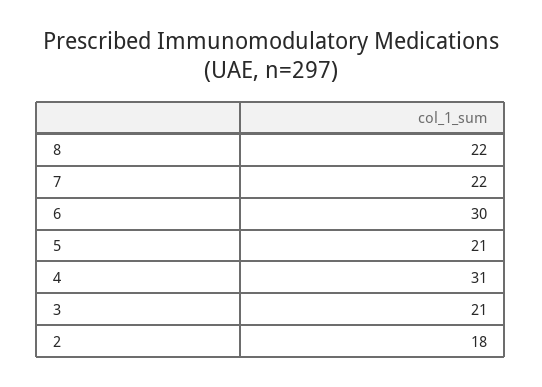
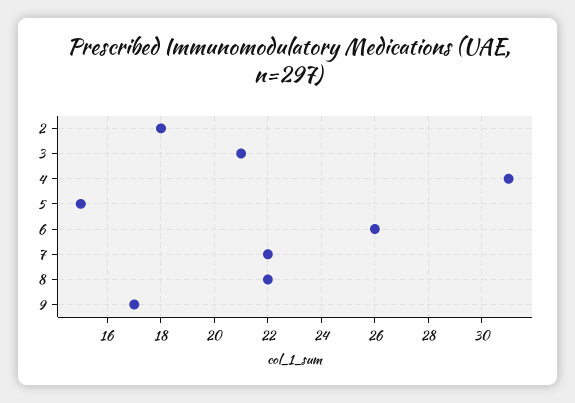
6: 30 -> 26
5: 21 -> 15
9: none -> 17

